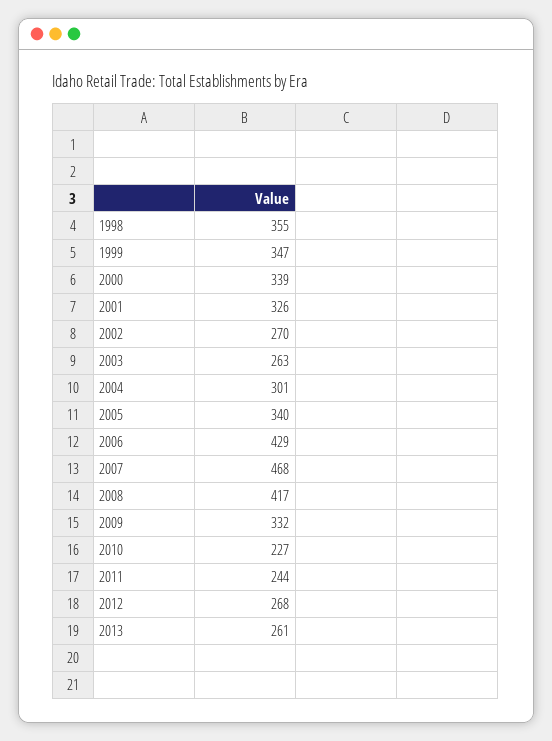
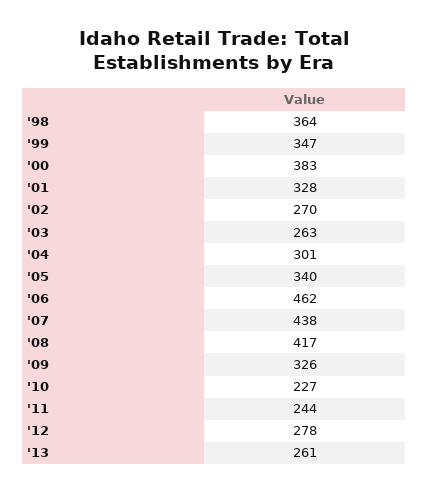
1998: 355 -> 364
2000: 339 -> 383
2001: 326 -> 328
2006: 429 -> 462
2007: 468 -> 438
2009: 332 -> 326
2012: 268 -> 278

